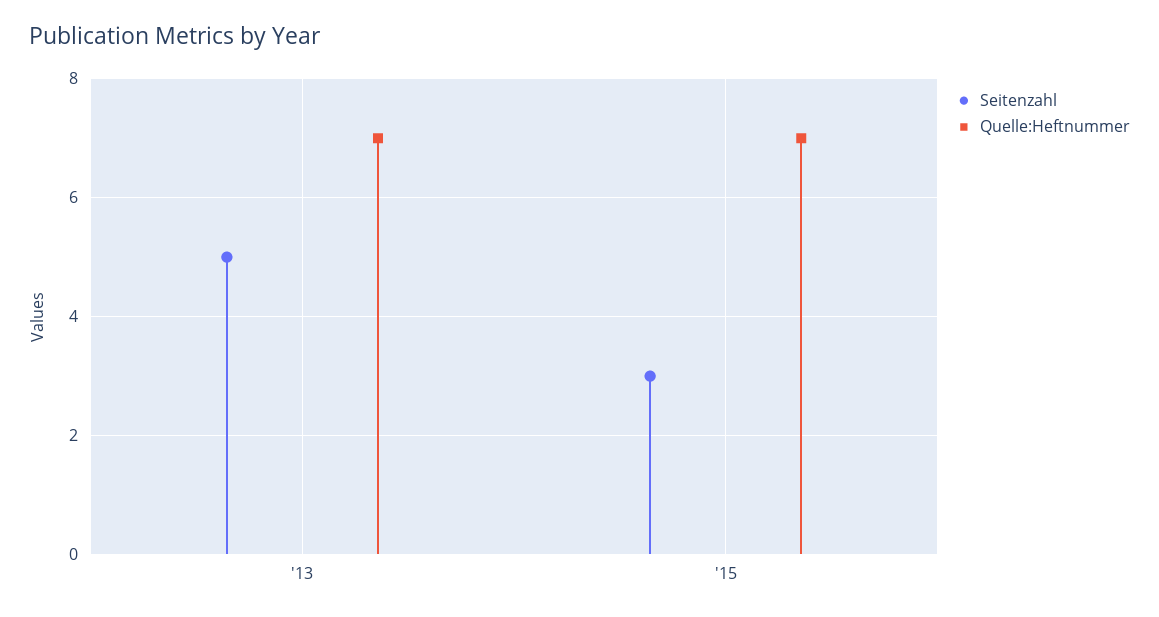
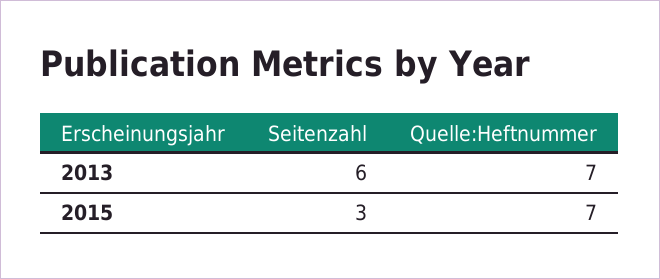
Seitenzahl, '13: 5 -> 6

